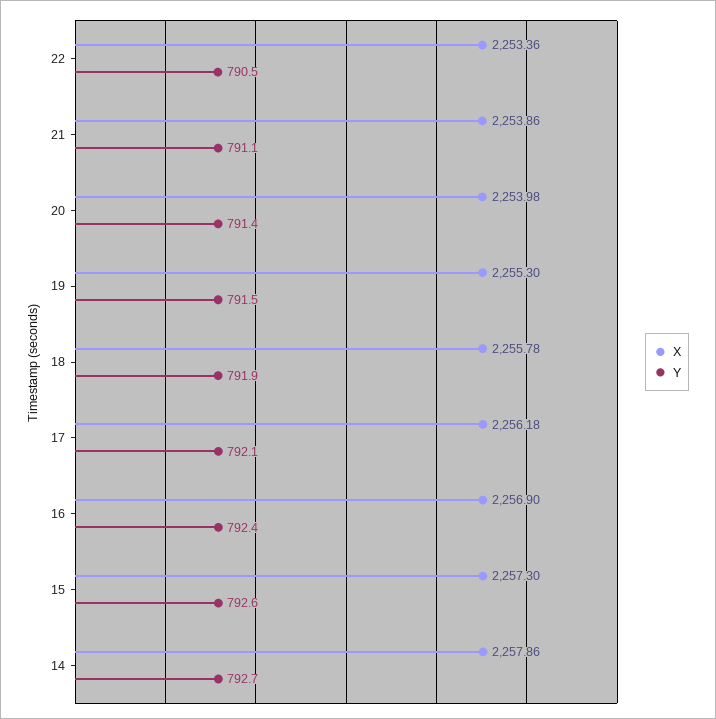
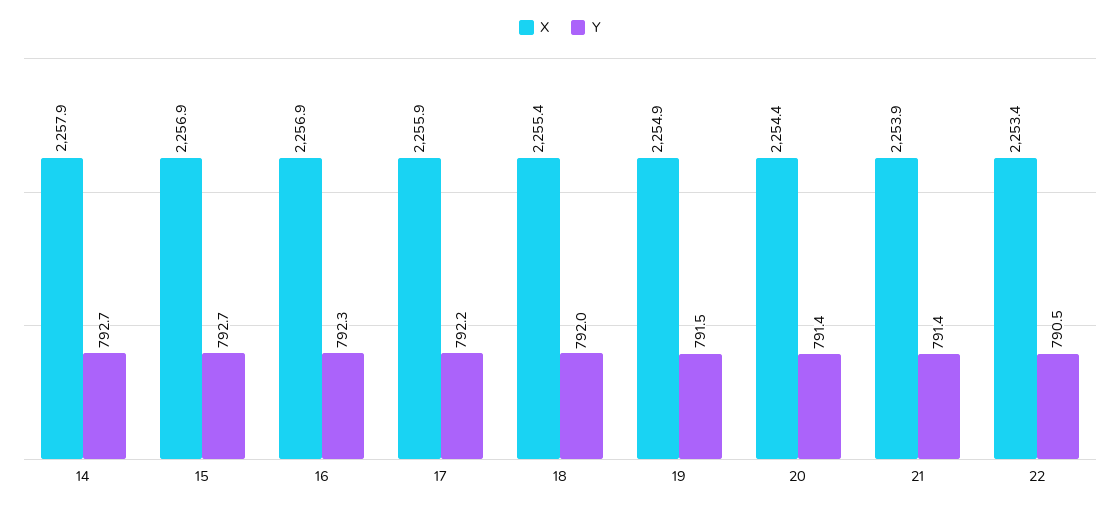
Y, 21: 791.1 -> 791.4
X, 20: 2253.98 -> 2254.4
X, 19: 2255.3 -> 2254.9
X, 18: 2255.78 -> 2255.4
Y, 18: 791.9 -> 792
X, 17: 2256.18 -> 2255.9
Y, 17: 792.1 -> 792.2
Y, 16: 792.4 -> 792.3
X, 15: 2257.3 -> 2256.9
Y, 15: 792.6 -> 792.7

